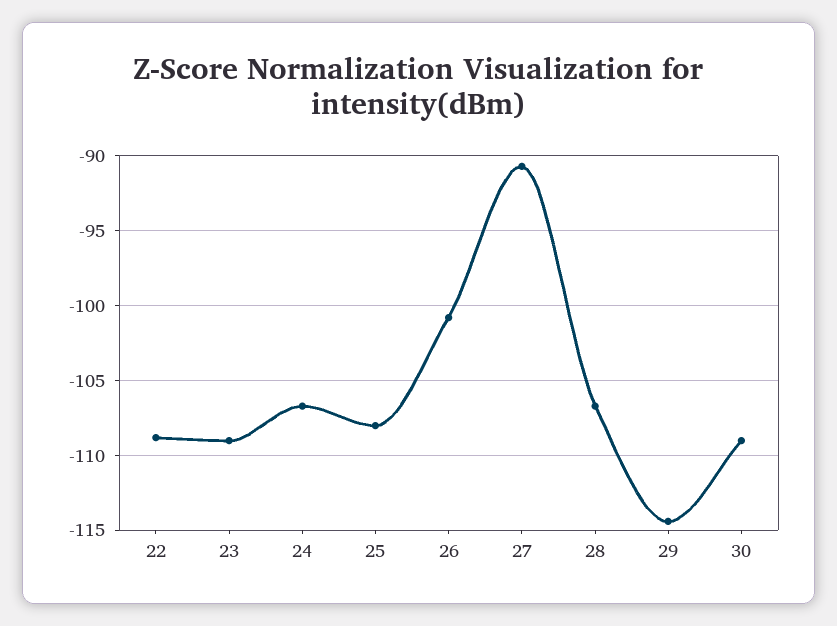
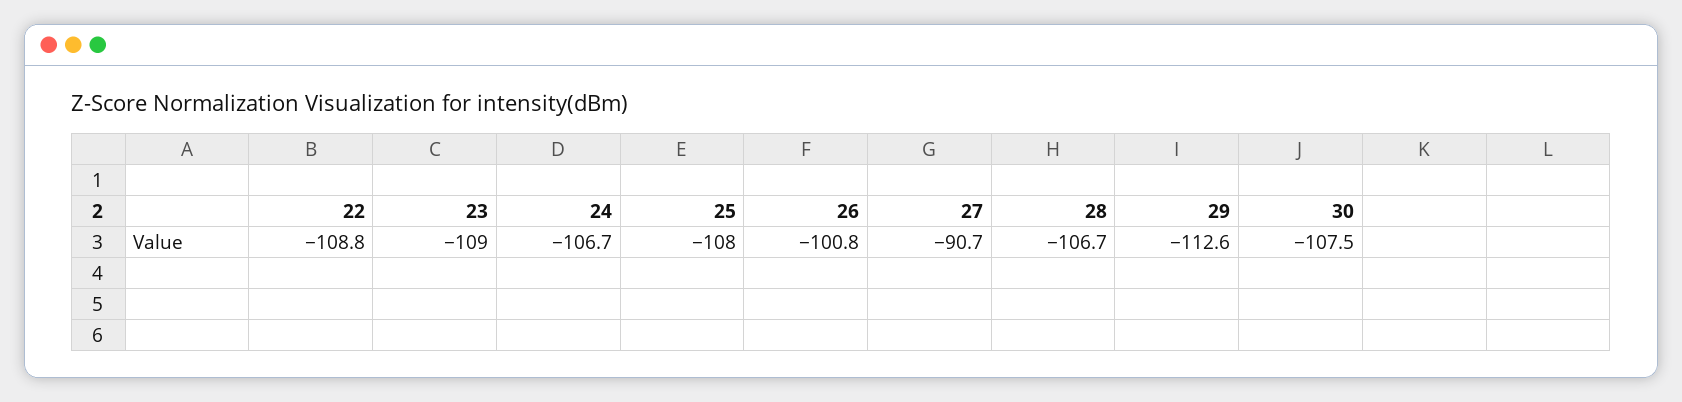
29: -114.5 -> -112.6
30: -109 -> -107.5

